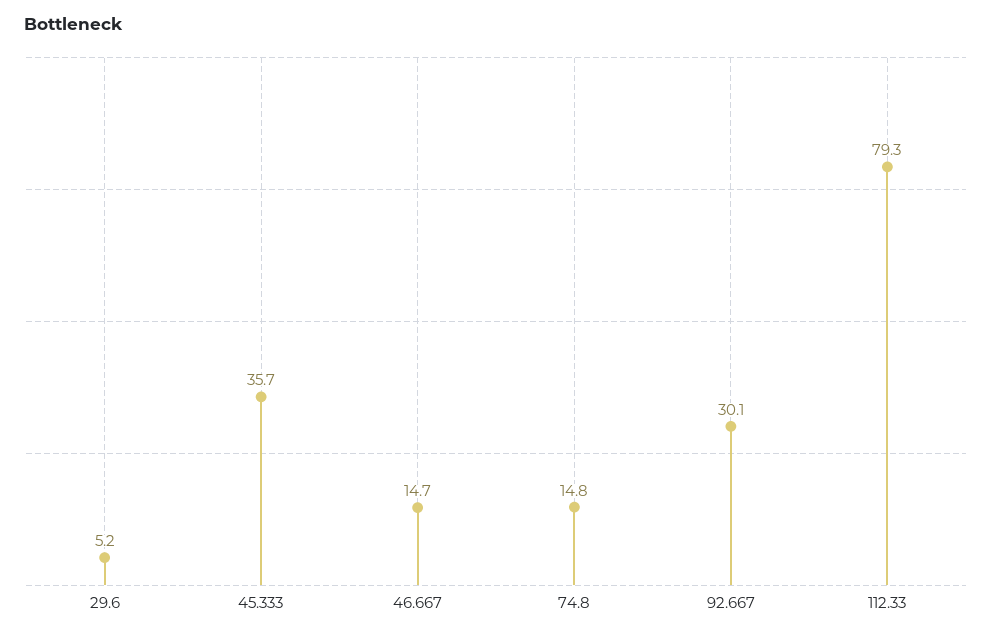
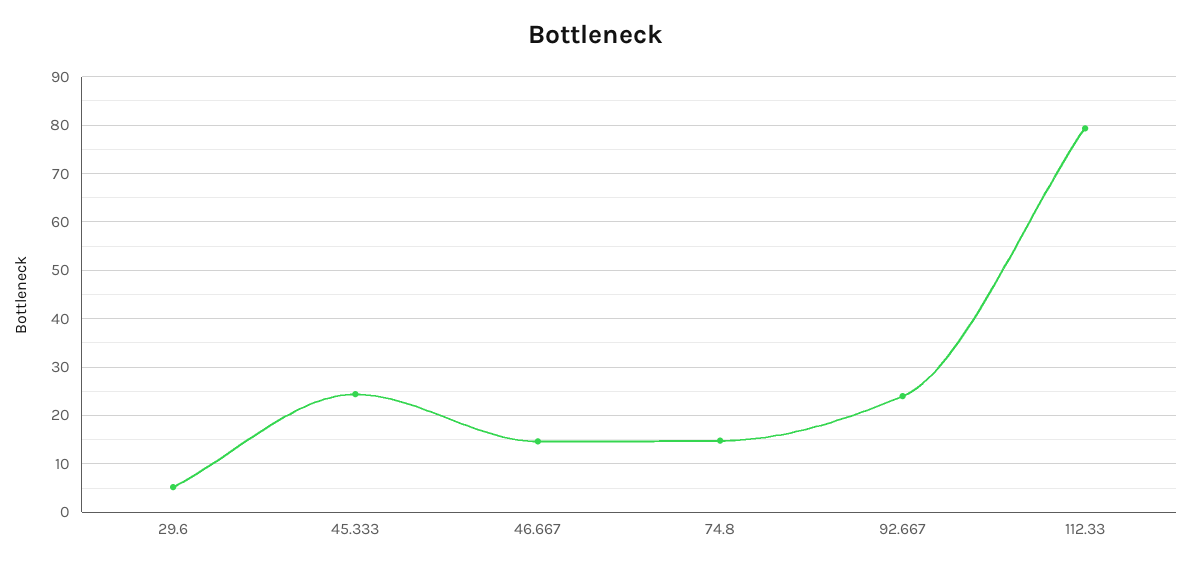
45.333: 35.7 -> 24
92.667: 30.1 -> 24

